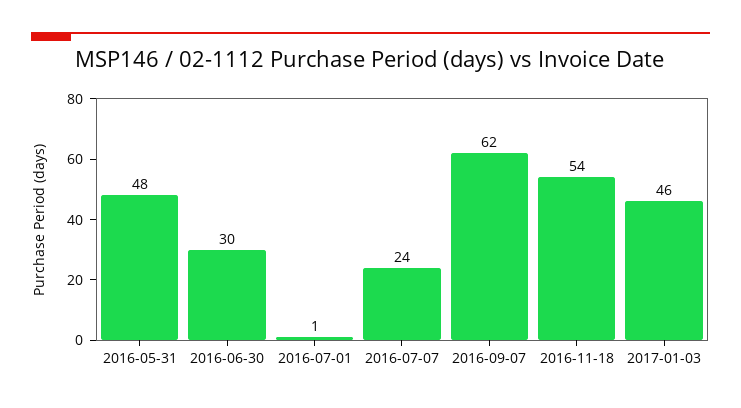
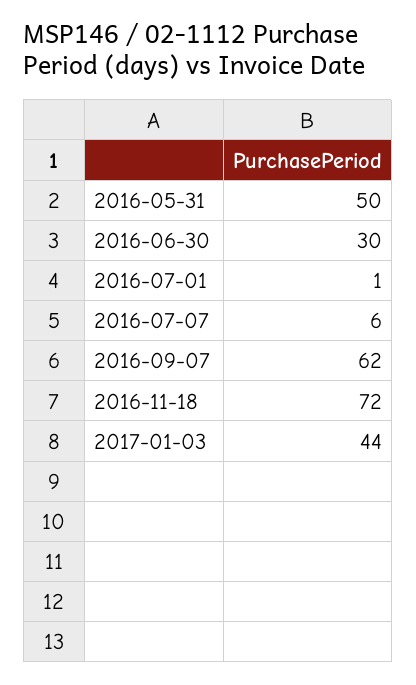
2016-05-31: 48 -> 50
2016-07-07: 24 -> 6
2016-11-18: 54 -> 72
2017-01-03: 46 -> 44

